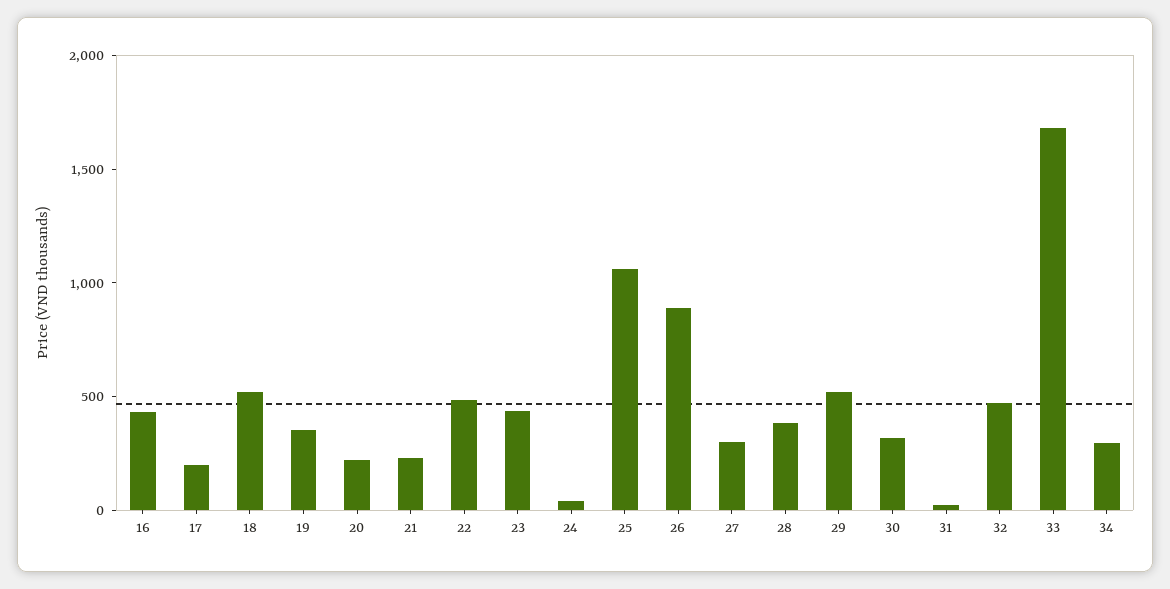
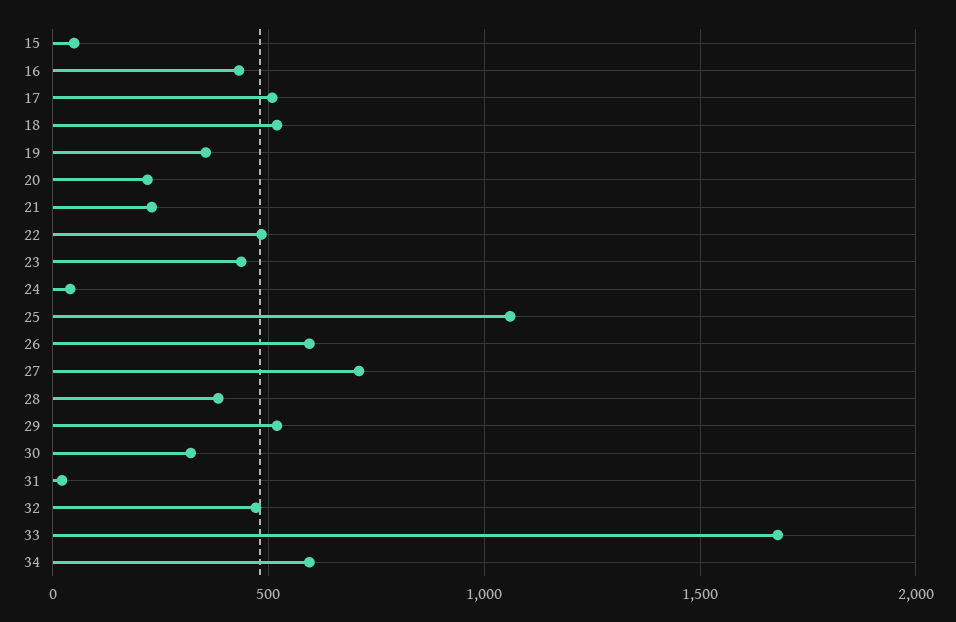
17: 200 -> 500
26: 900 -> 600
27: 300 -> 700
34: 300 -> 600
15: none -> 50

